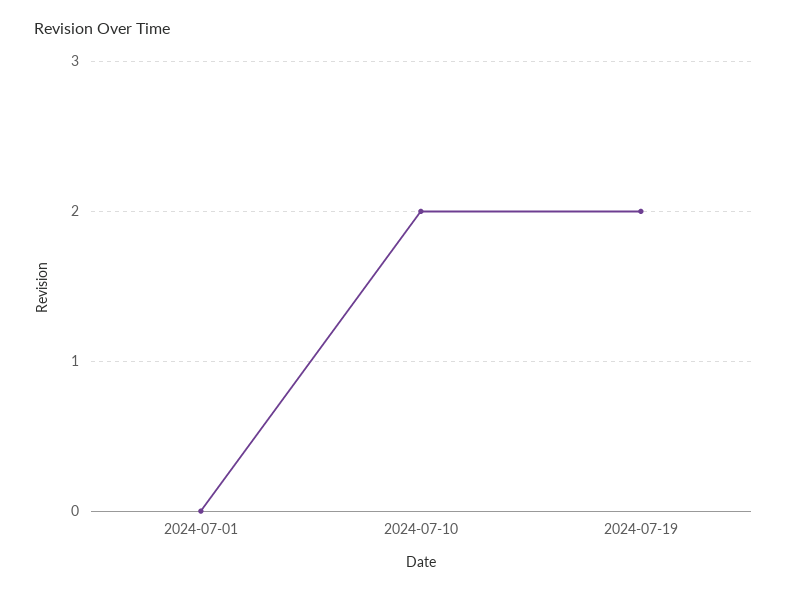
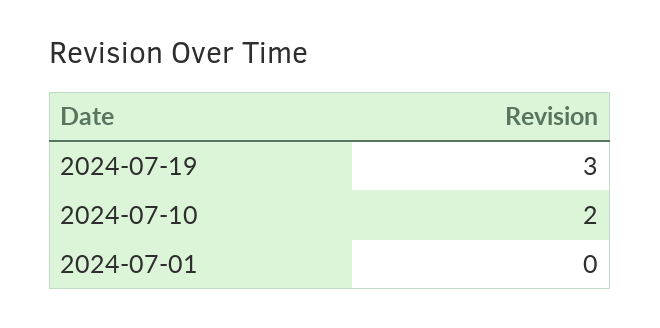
2024-07-19: 2 -> 3

